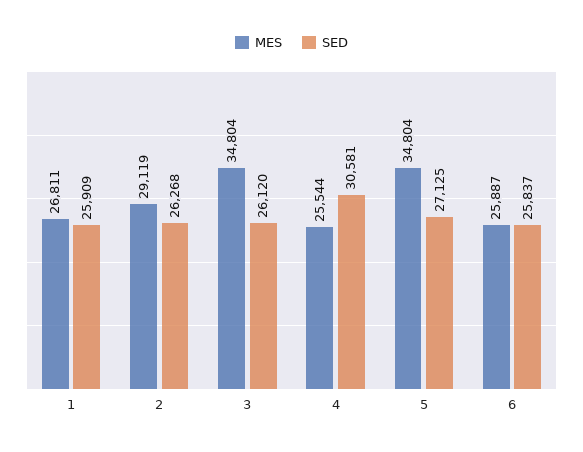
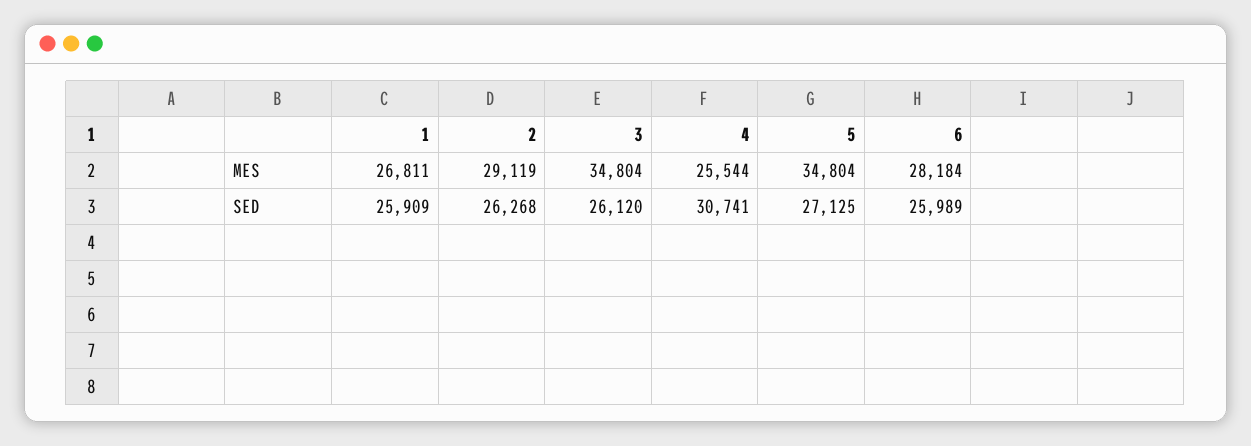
SED, 4: 30581 -> 30741
MES, 6: 25887 -> 28184
SED, 6: 25837 -> 25989

